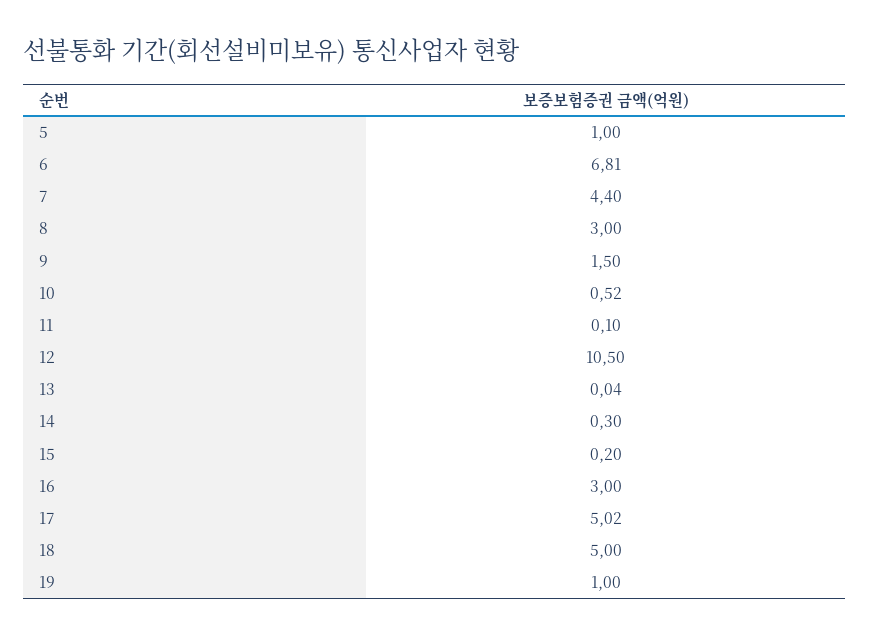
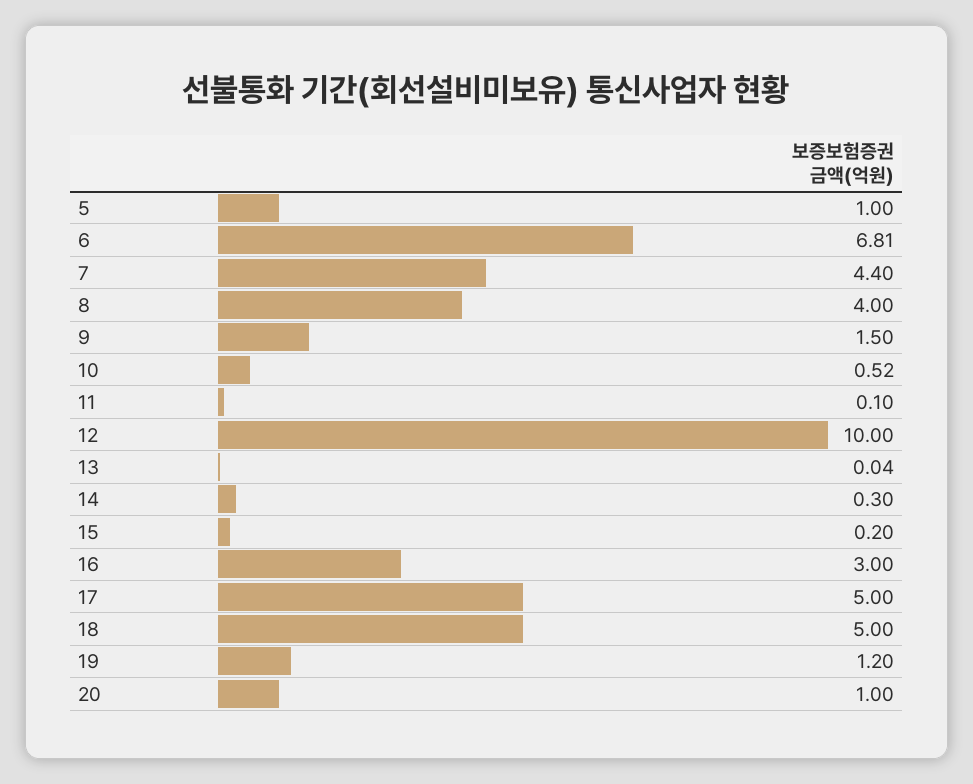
8: 3 -> 4
12: 10.5 -> 10
17: 5.02 -> 5
19: 1 -> 1.2
20: none -> 1

